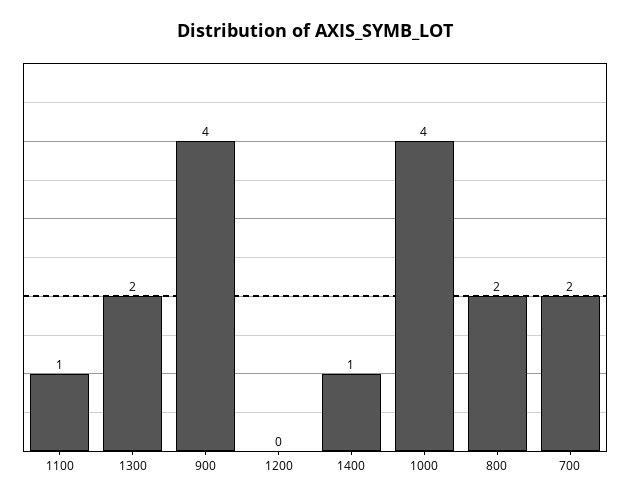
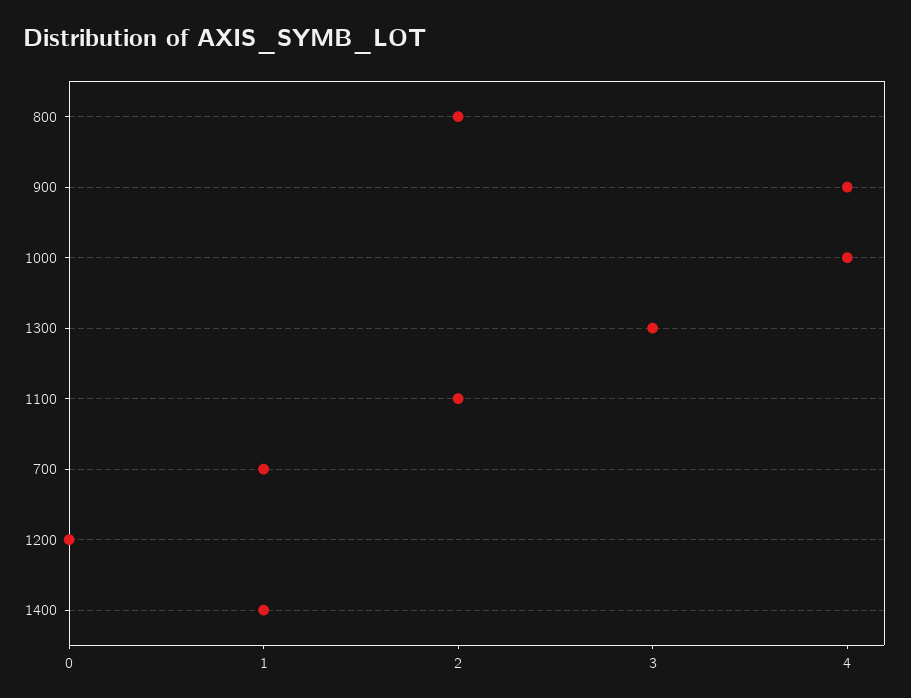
1100: 1 -> 2
1300: 2 -> 3
700: 2 -> 1

